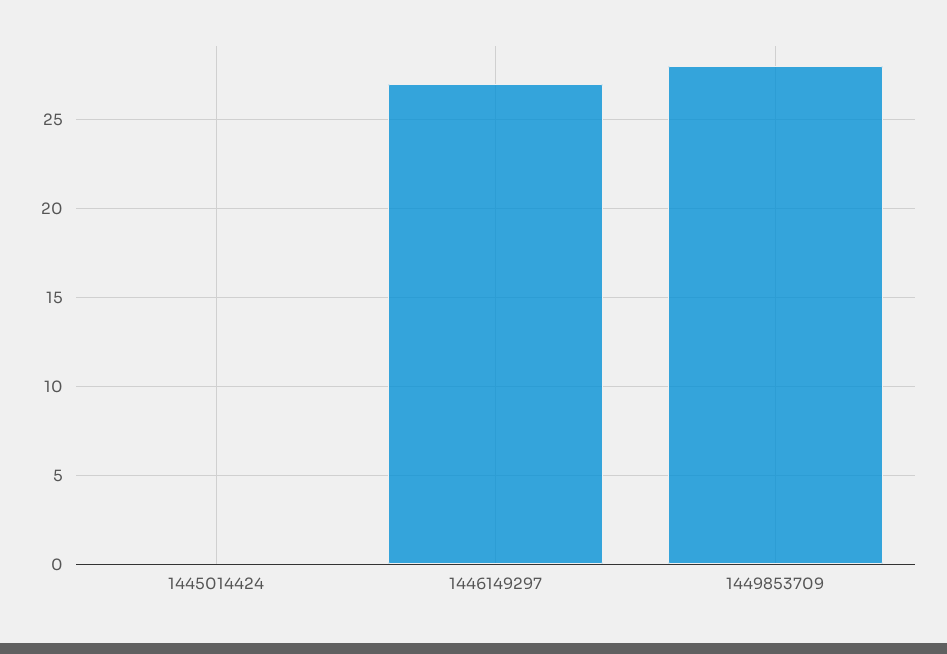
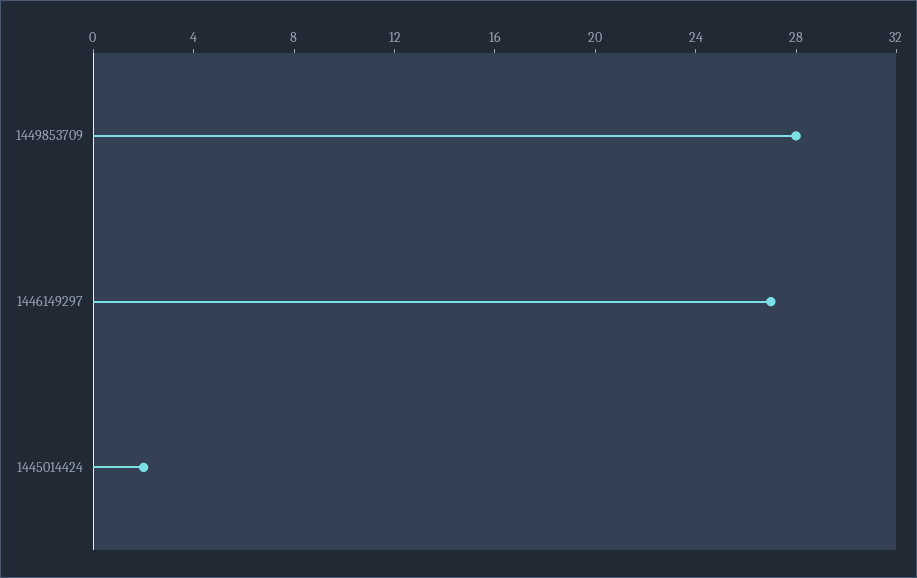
1445014424: 0 -> 2

